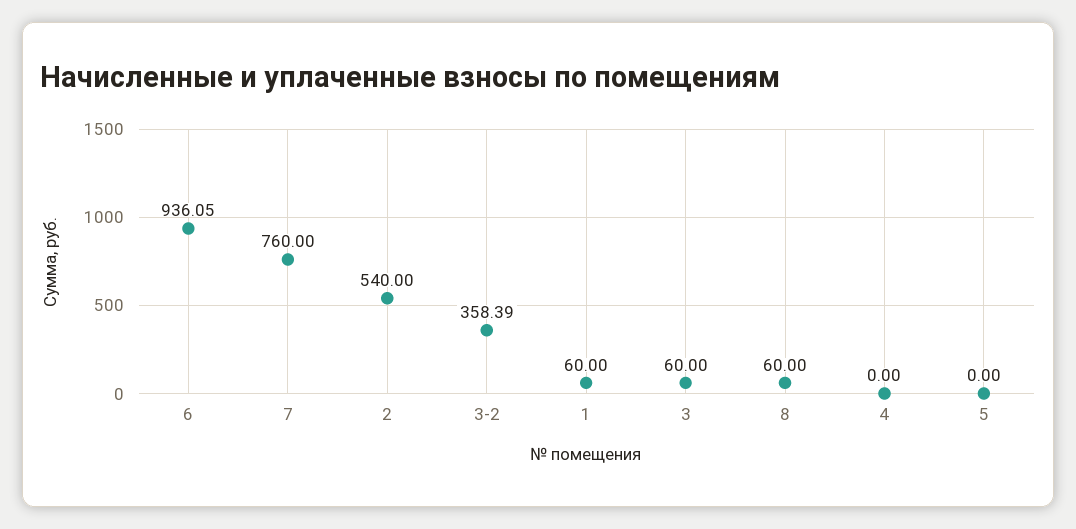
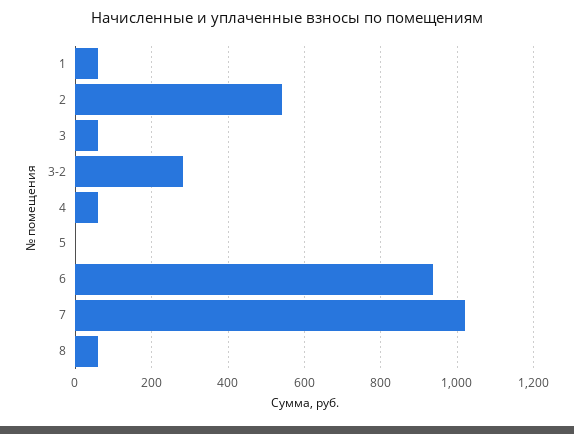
7: 760 -> 1020
3-2: 358.39 -> 280
4: 0 -> 60

